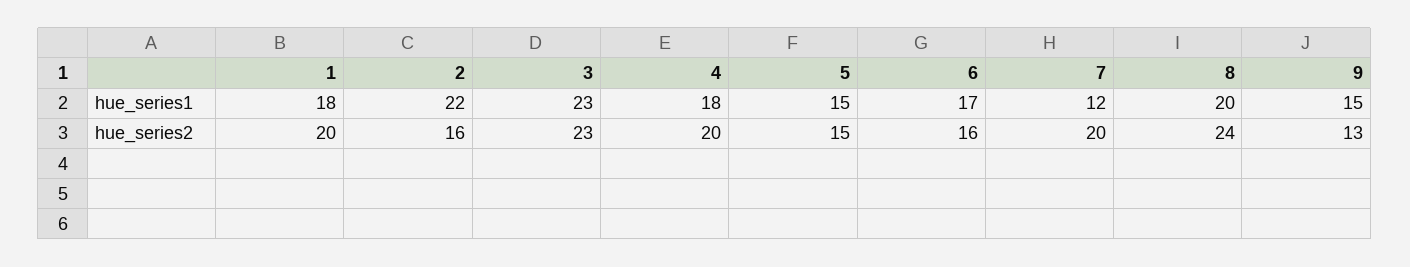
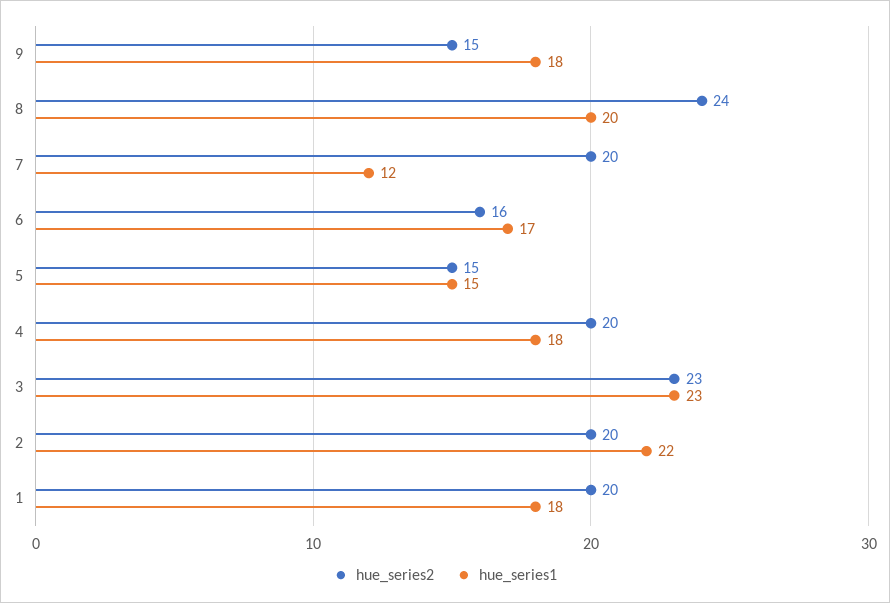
hue_series1, 9: 15 -> 18
hue_series2, 2: 16 -> 20
hue_series2, 9: 13 -> 15

